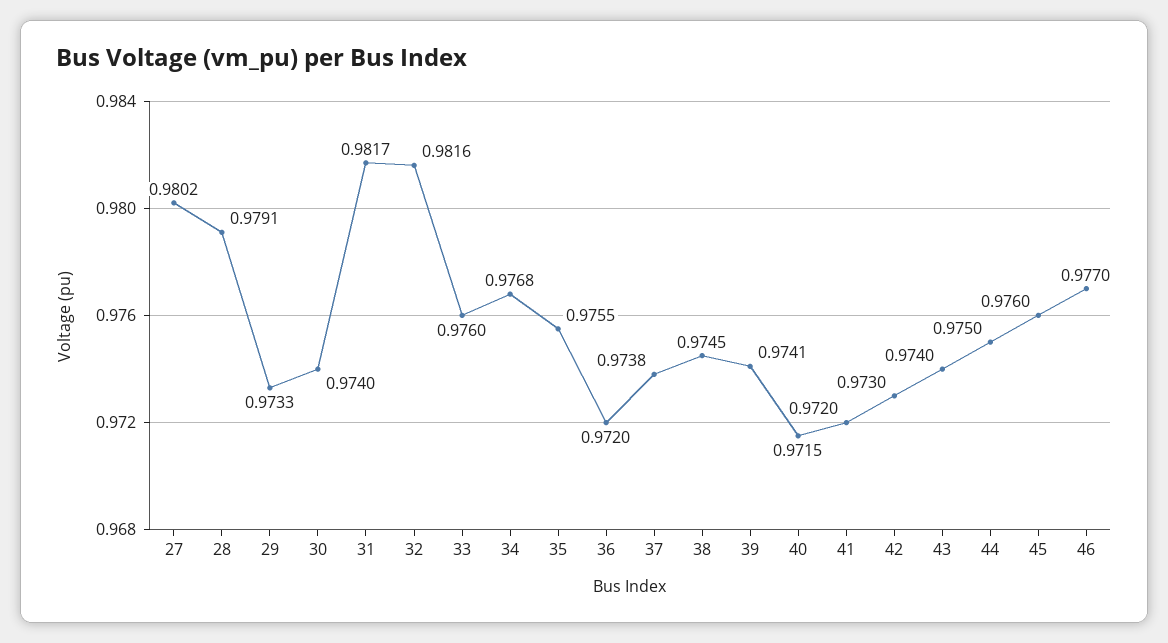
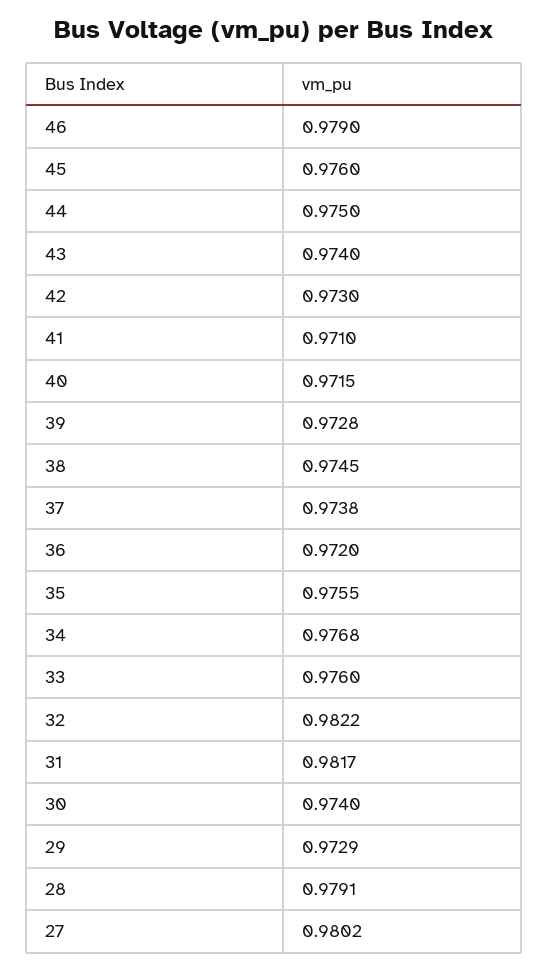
29: 0.9733 -> 0.9729
32: 0.9816 -> 0.9822
39: 0.9741 -> 0.9728
41: 0.972 -> 0.971
46: 0.977 -> 0.979

